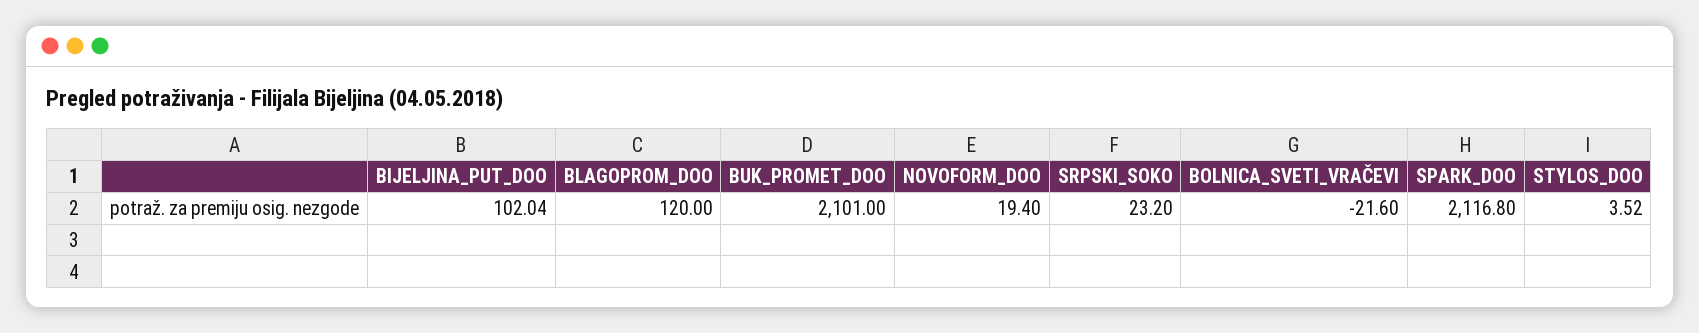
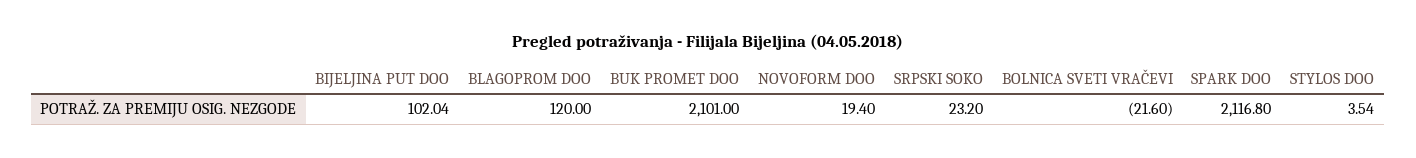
STYLOS_DOO: 3.52 -> 3.54

